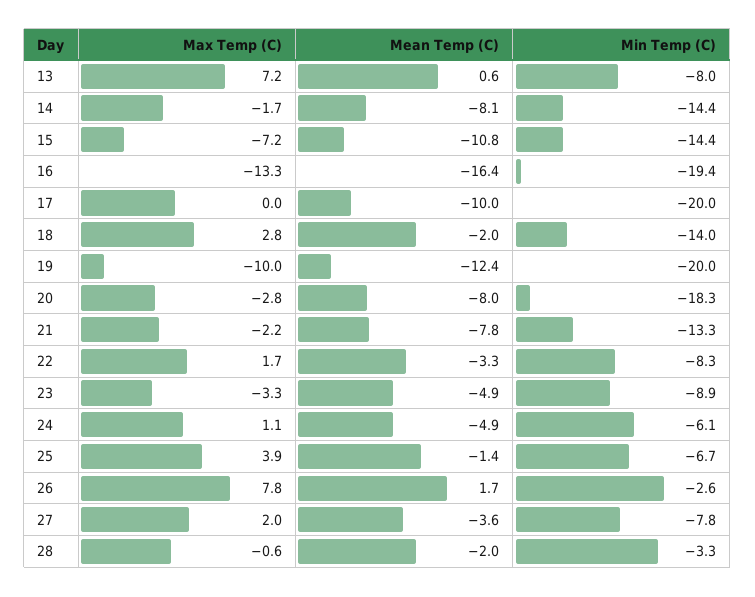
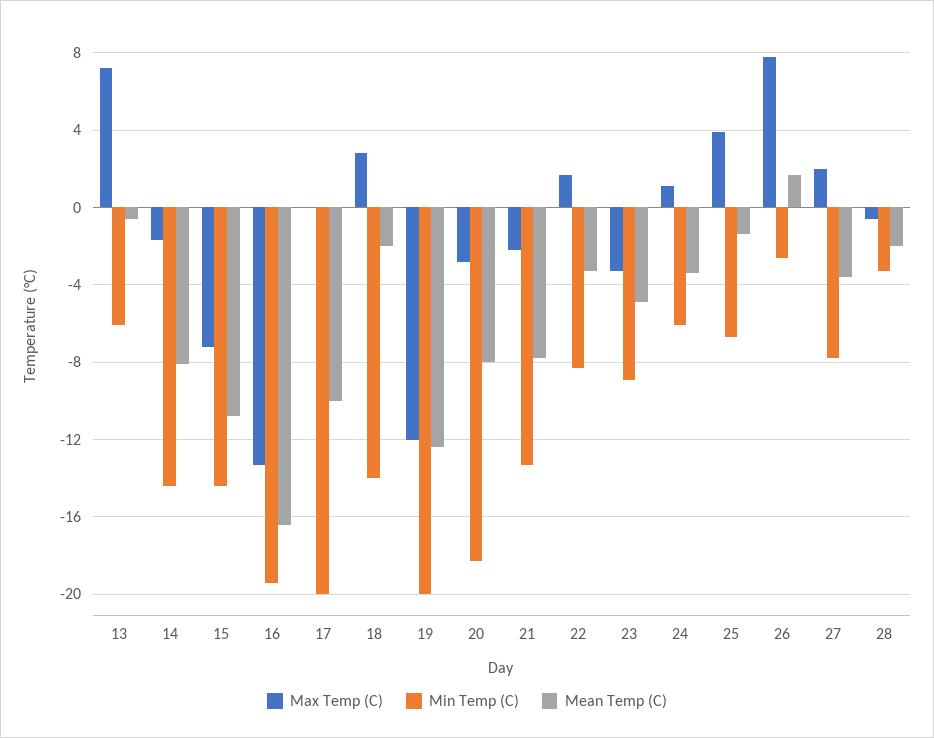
Mean Temp (C), 13: 0.6 -> -0.5
Min Temp (C), 13: -8 -> -6
Max Temp (C), 19: -10 -> -12
Mean Temp (C), 24: -4.9 -> -3.5

